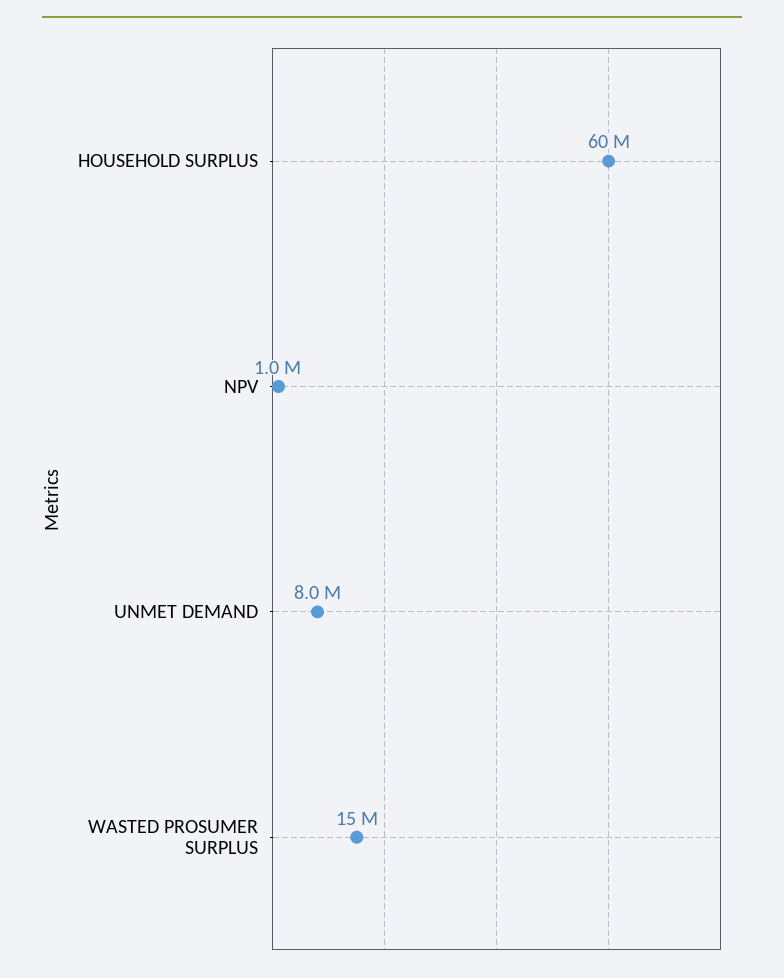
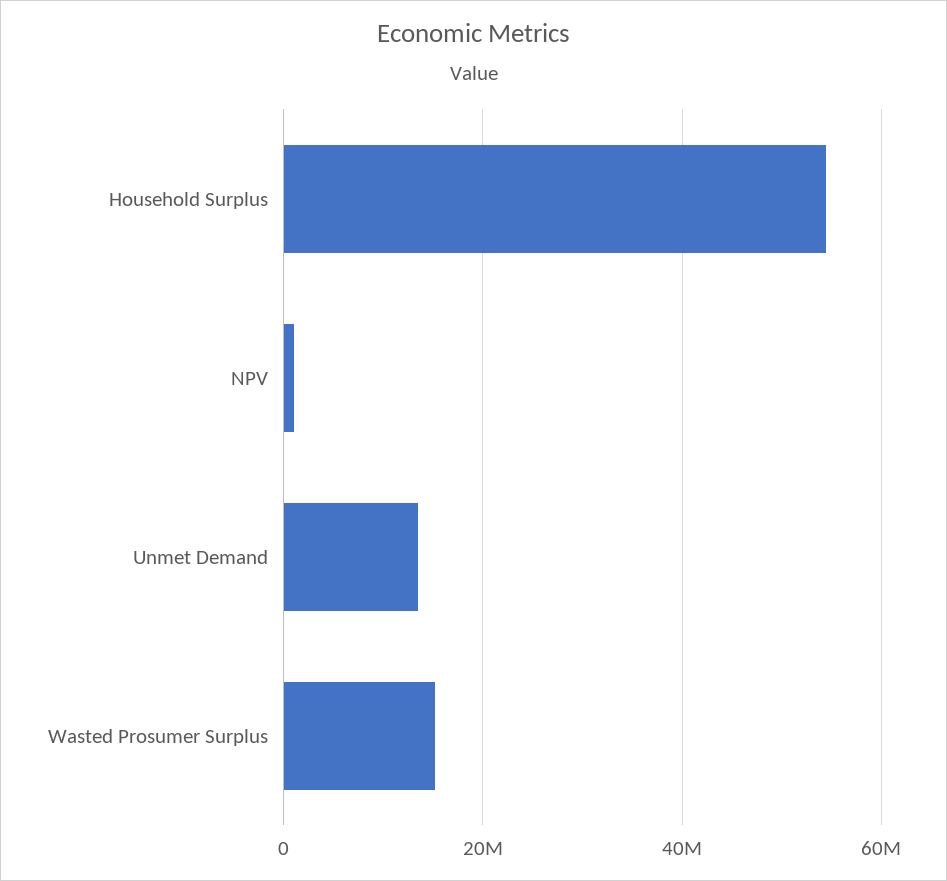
HOUSEHOLD SURPLUS: 60000000 -> 54000000
UNMET DEMAND: 8000000 -> 14000000

